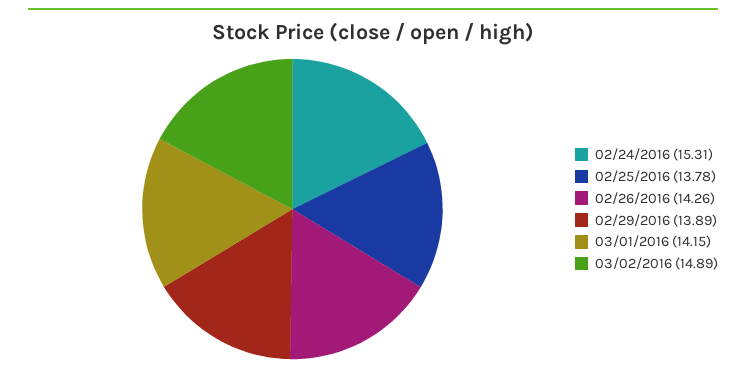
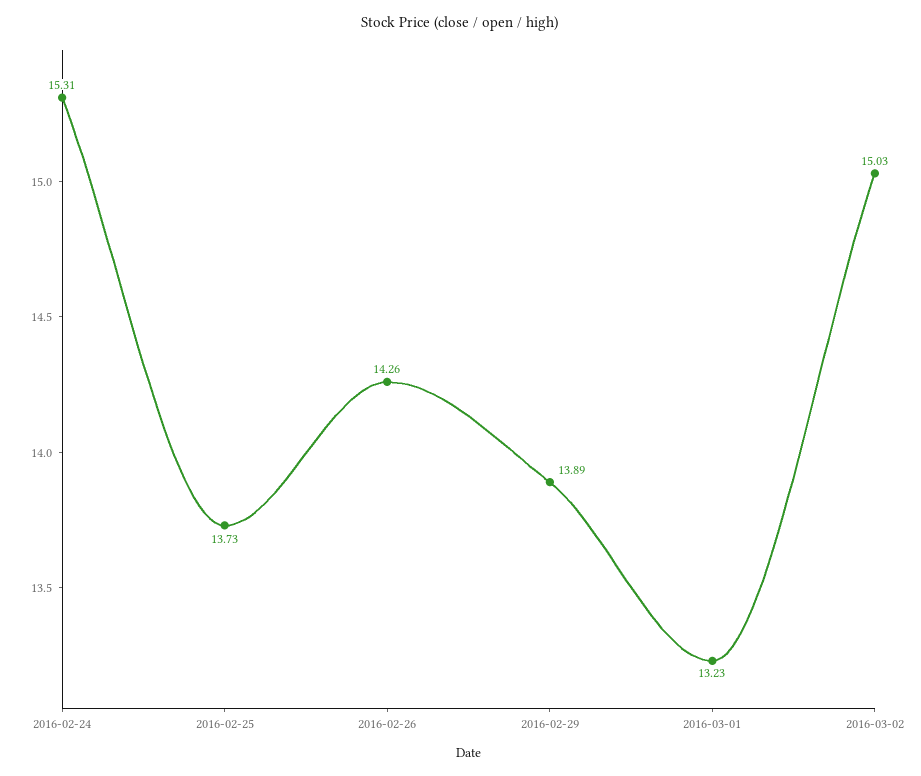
02/25/2016: 13.78 -> 13.73
03/01/2016: 14.15 -> 13.23
03/02/2016: 14.89 -> 15.03

